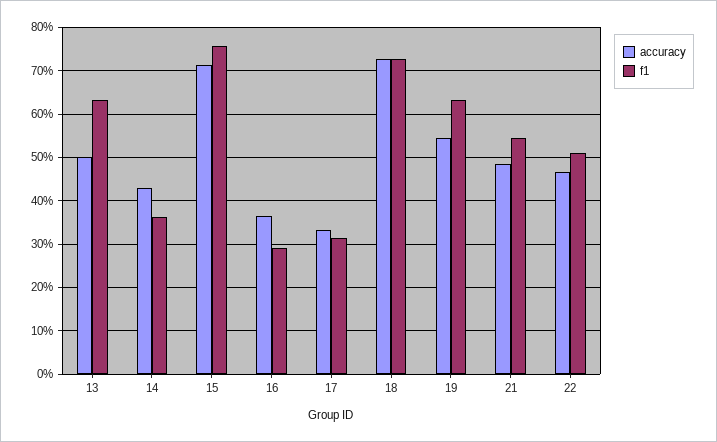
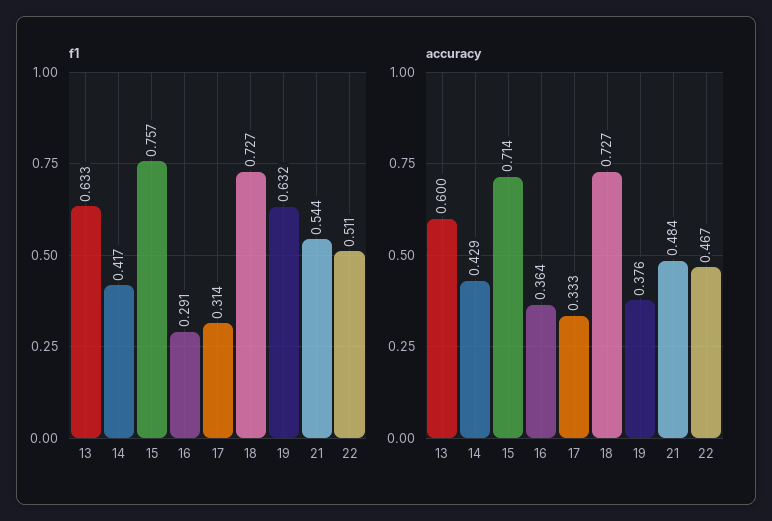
accuracy, 13: 0.5 -> 0.6
f1, 14: 0.36 -> 0.417
accuracy, 19: 0.54 -> 0.376

